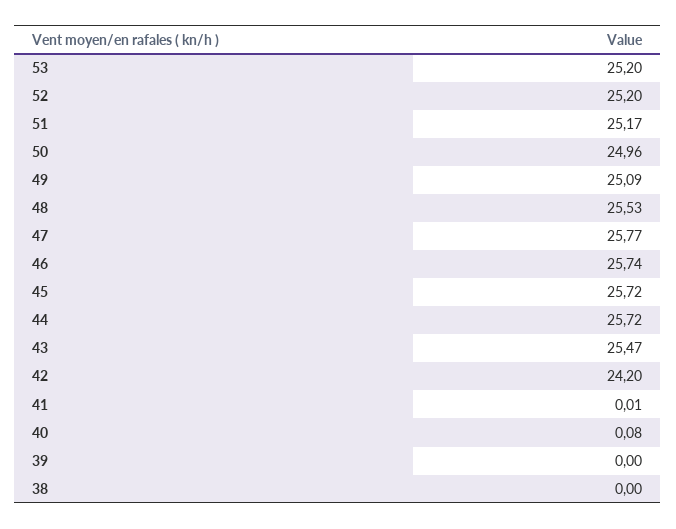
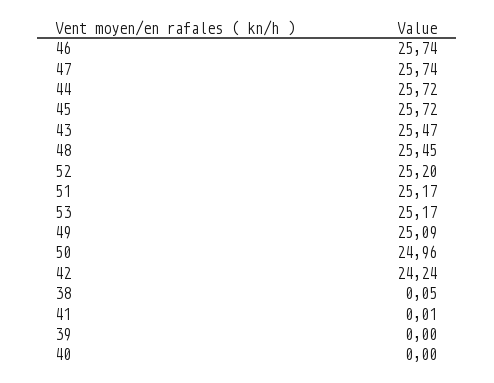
53: 25.2 -> 25.17
48: 25.53 -> 25.45
47: 25.77 -> 25.74
42: 24.2 -> 24.24
40: 0.08 -> 0
38: 0 -> 0.05

